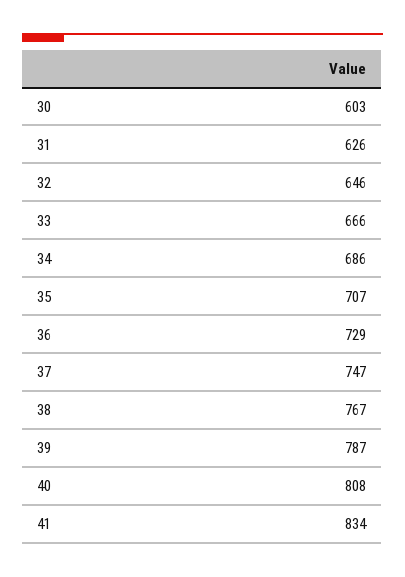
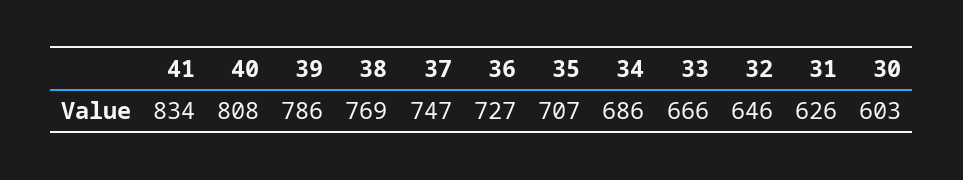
36: 729 -> 727
38: 767 -> 769
39: 787 -> 786

